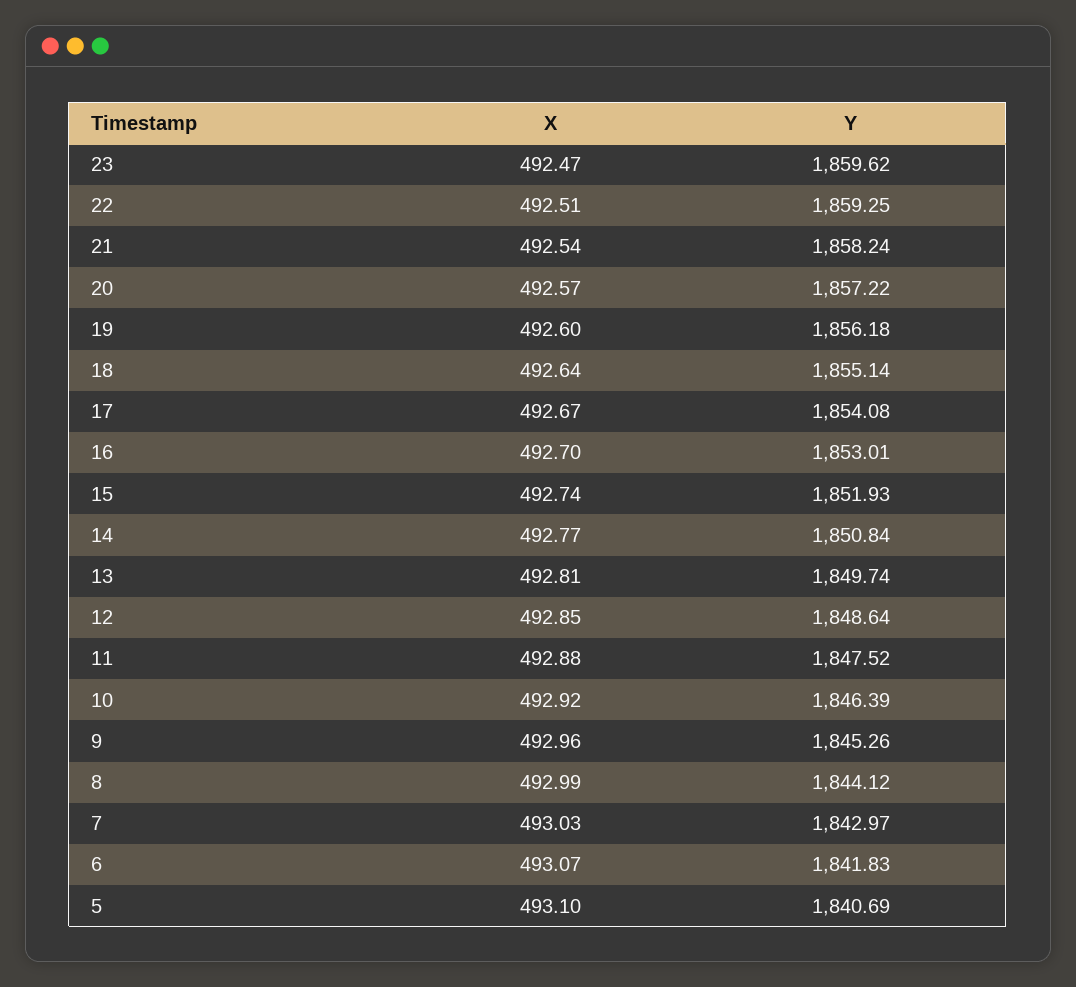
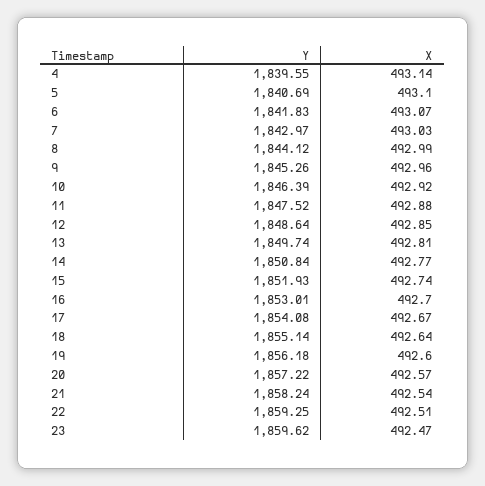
Y, 4: none -> 1839.55
X, 4: none -> 493.14

